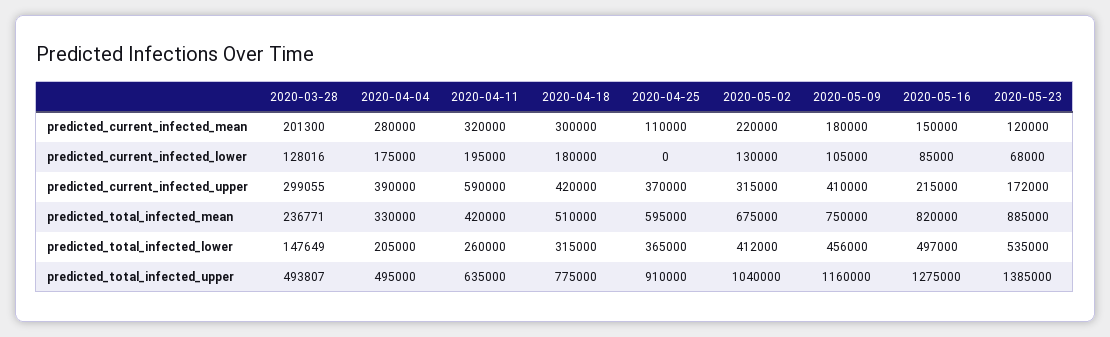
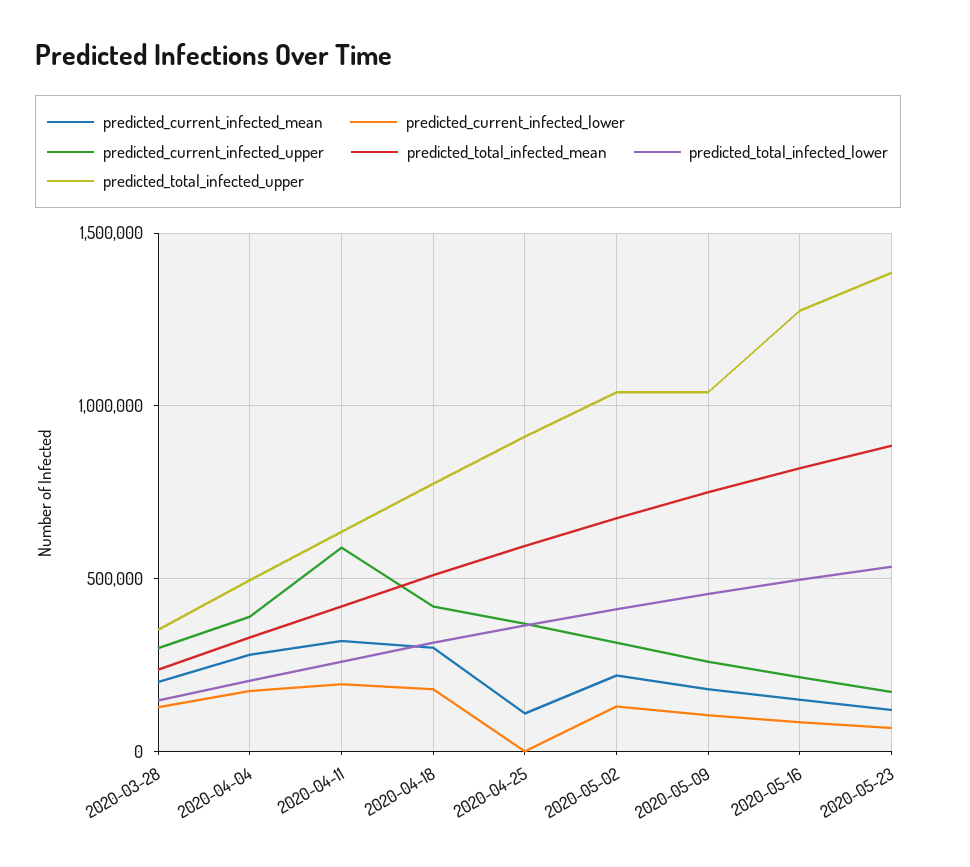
predicted_current_infected_upper, 2020-05-09: 410000 -> 250000
predicted_total_infected_upper, 2020-03-28: 493807 -> 350000
predicted_total_infected_upper, 2020-05-09: 1160000 -> 1050000

